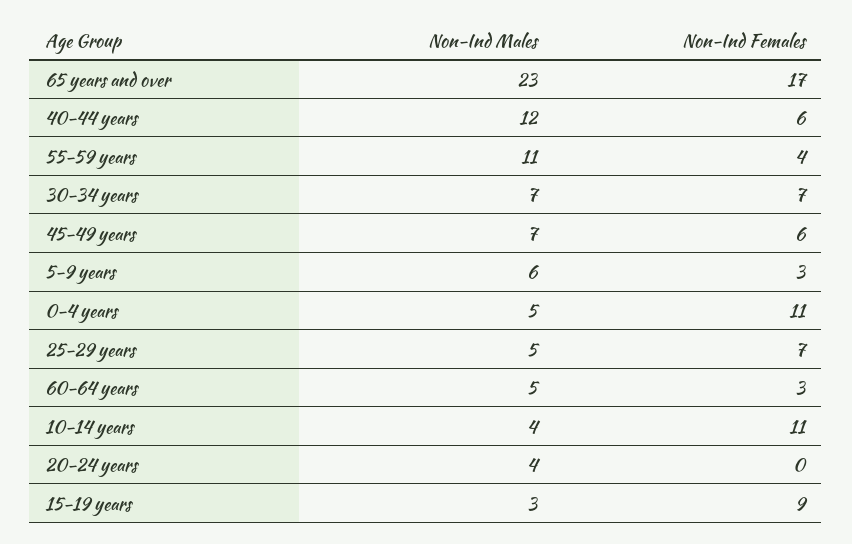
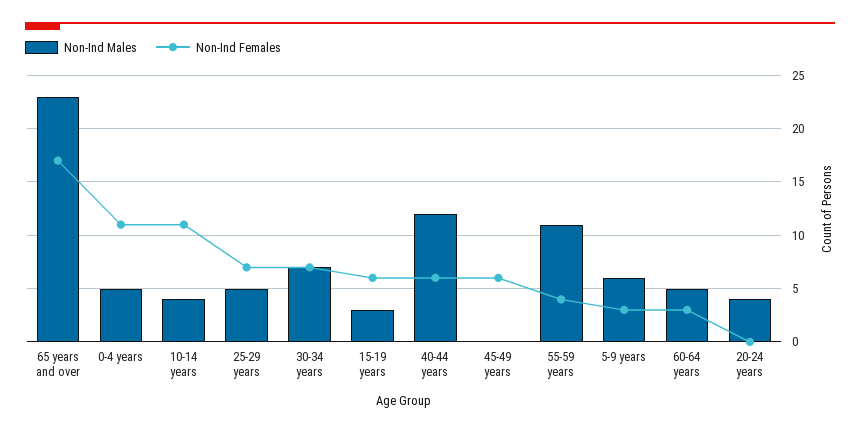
Non-Ind Males, 45-49 years: 7 -> 0
Non-Ind Females, 15-19 years: 9 -> 6

